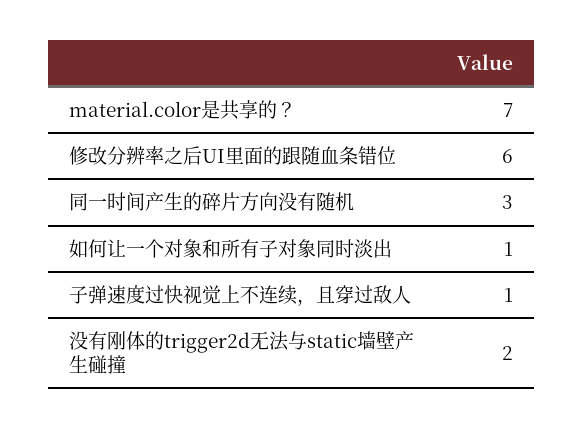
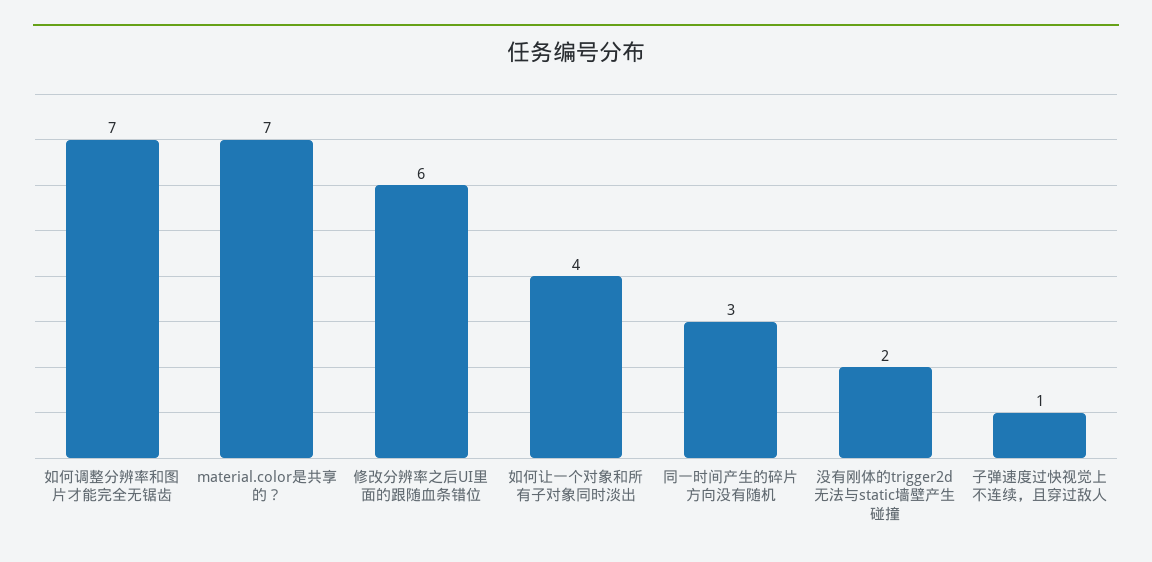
如何让一个对象和所有子对象同时淡出: 1 -> 4
如何调整分辨率和图片才能完全无锯齿: none -> 7

